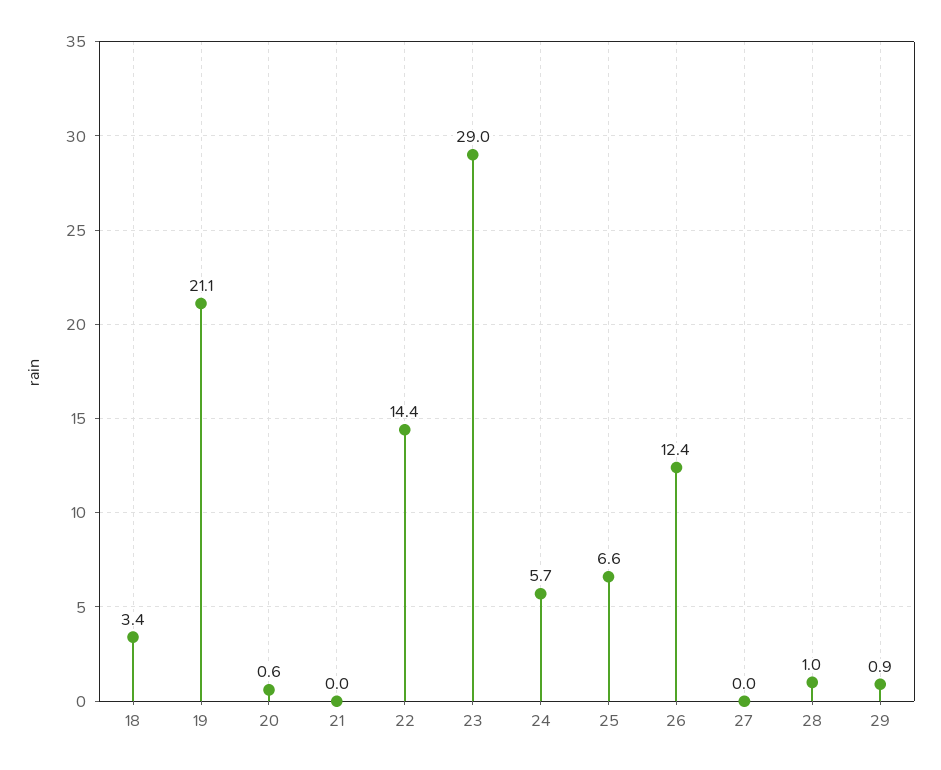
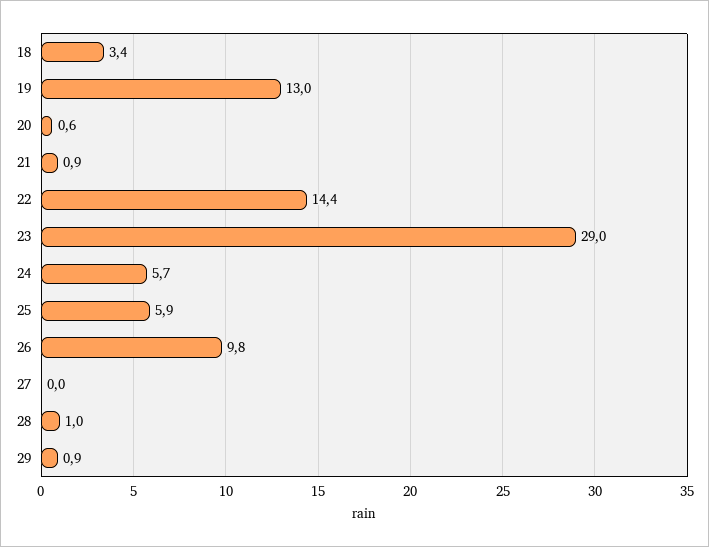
19: 21.1 -> 13
21: 0 -> 0.9
25: 6.6 -> 5.9
26: 12.4 -> 9.8

